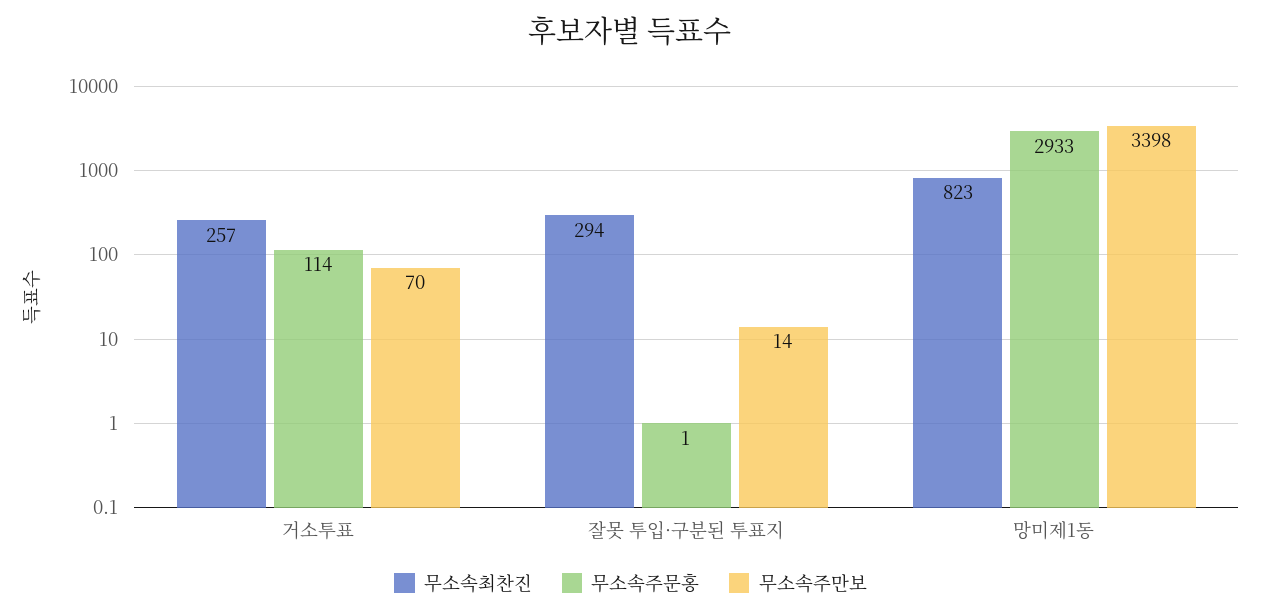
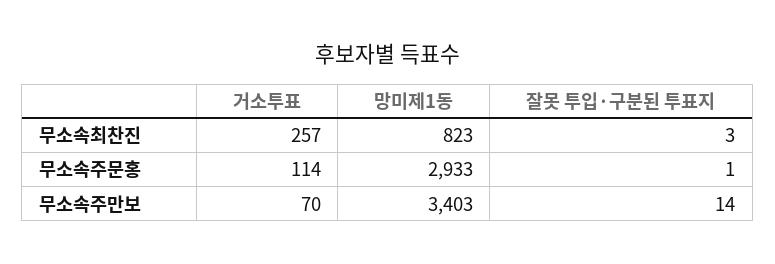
무소속최찬진, 잘못 투입·구분된 투표지: 294 -> 3
무소속주만보, 망미제1동: 3398 -> 3403

